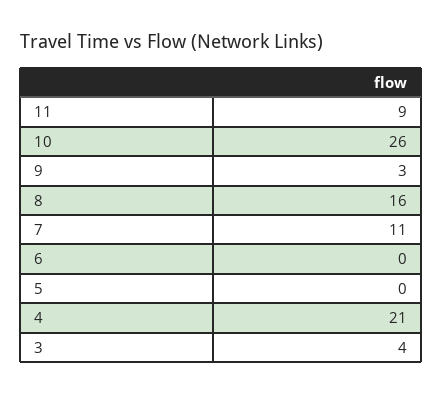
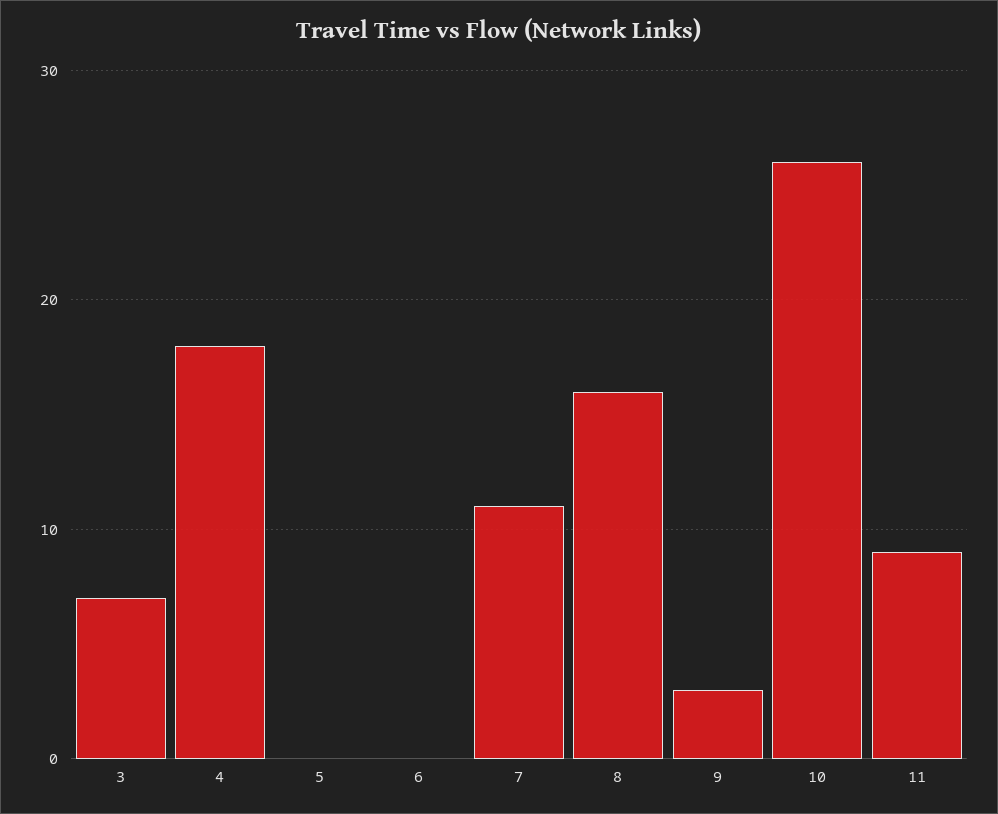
4: 21 -> 18
3: 4 -> 7

